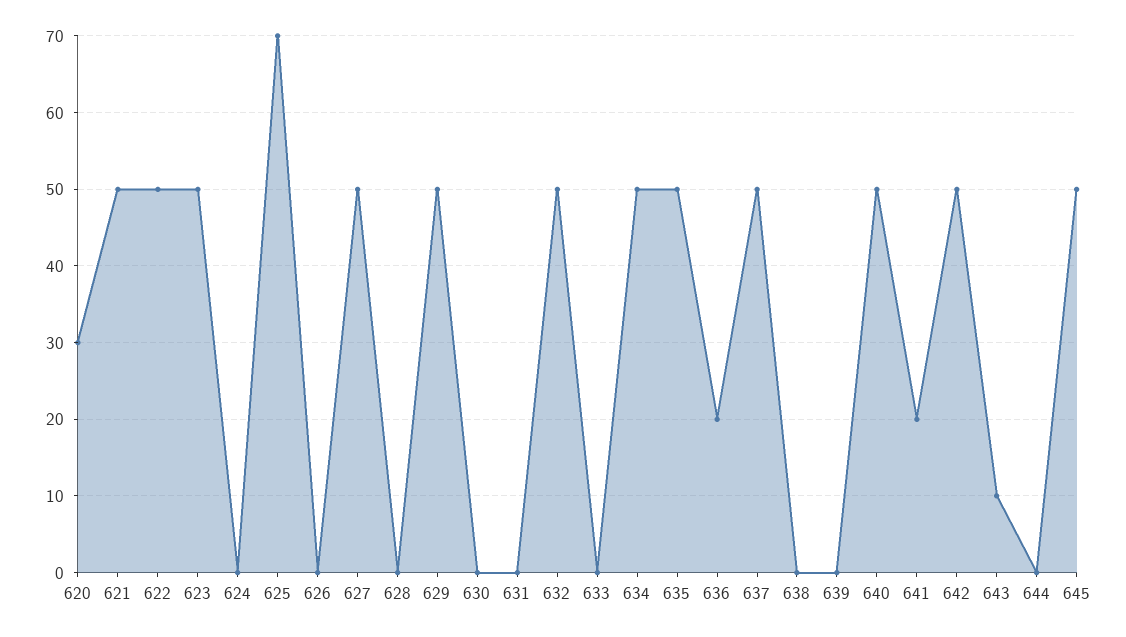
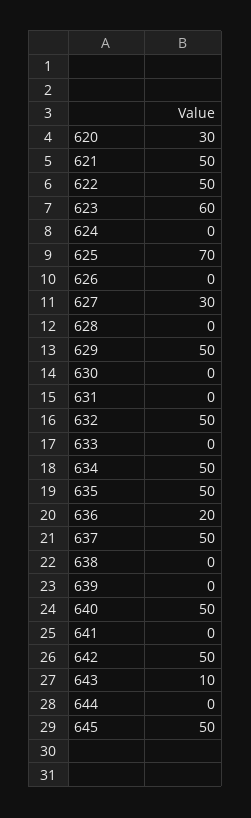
623: 50 -> 60
627: 50 -> 30
641: 20 -> 0

